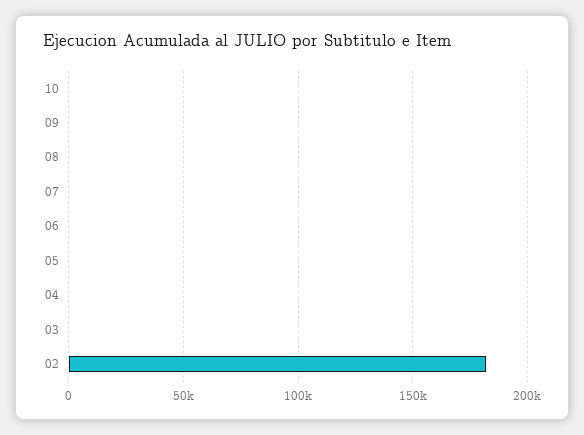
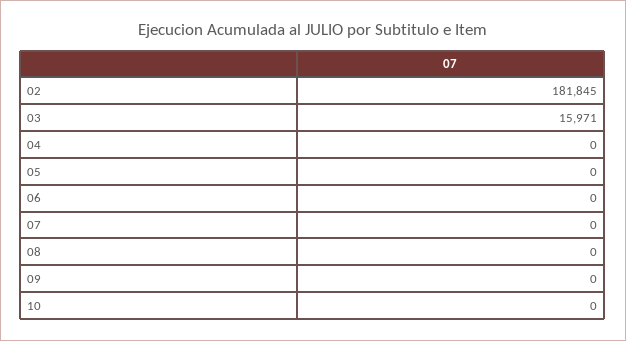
03: 0 -> 15971

